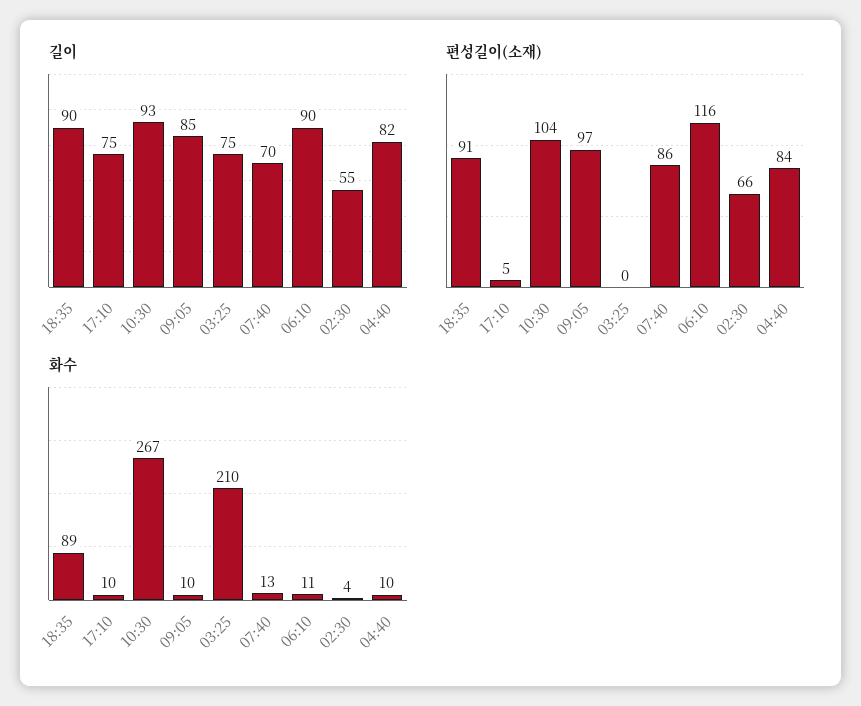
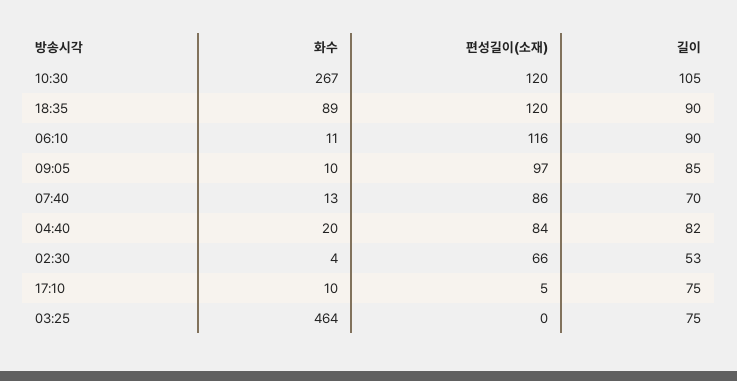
길이, 10:30: 93 -> 105
길이, 02:30: 55 -> 53
편성길이(소재), 18:35: 91 -> 120
편성길이(소재), 10:30: 104 -> 120
화수, 03:25: 210 -> 464
화수, 04:40: 10 -> 20

